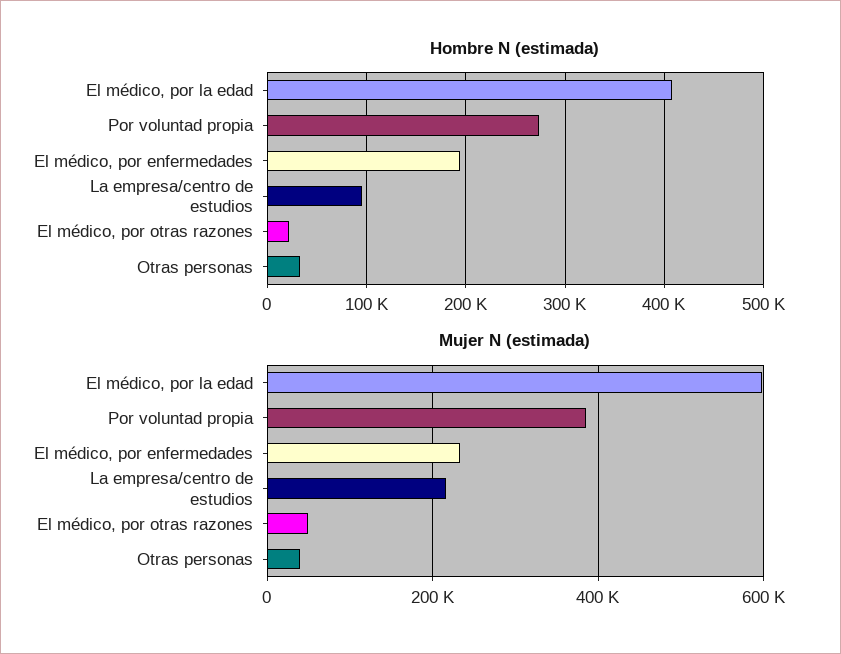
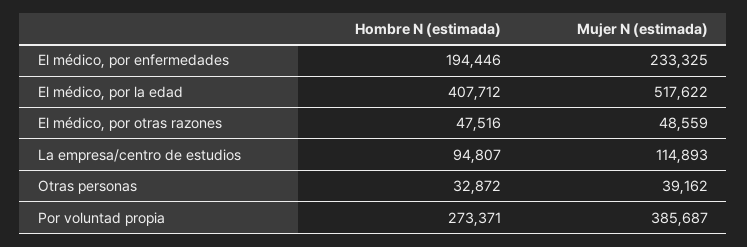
Hombre N (estimada), El médico, por otras razones: 20000 -> 47516
Mujer N (estimada), El médico, por la edad: 600000 -> 517622
Mujer N (estimada), La empresa/centro de estudios: 220000 -> 114893

